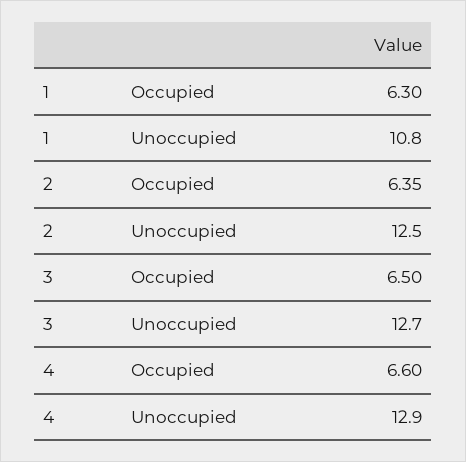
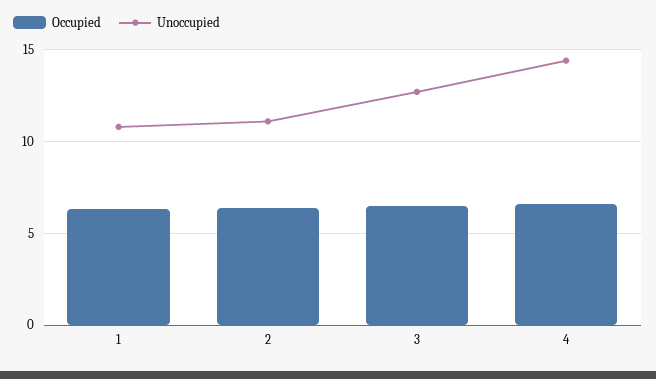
Unoccupied, 2: 12.5 -> 11
Unoccupied, 4: 12.9 -> 14.5

